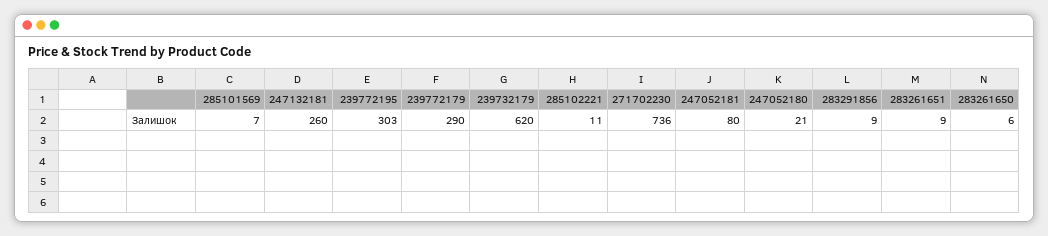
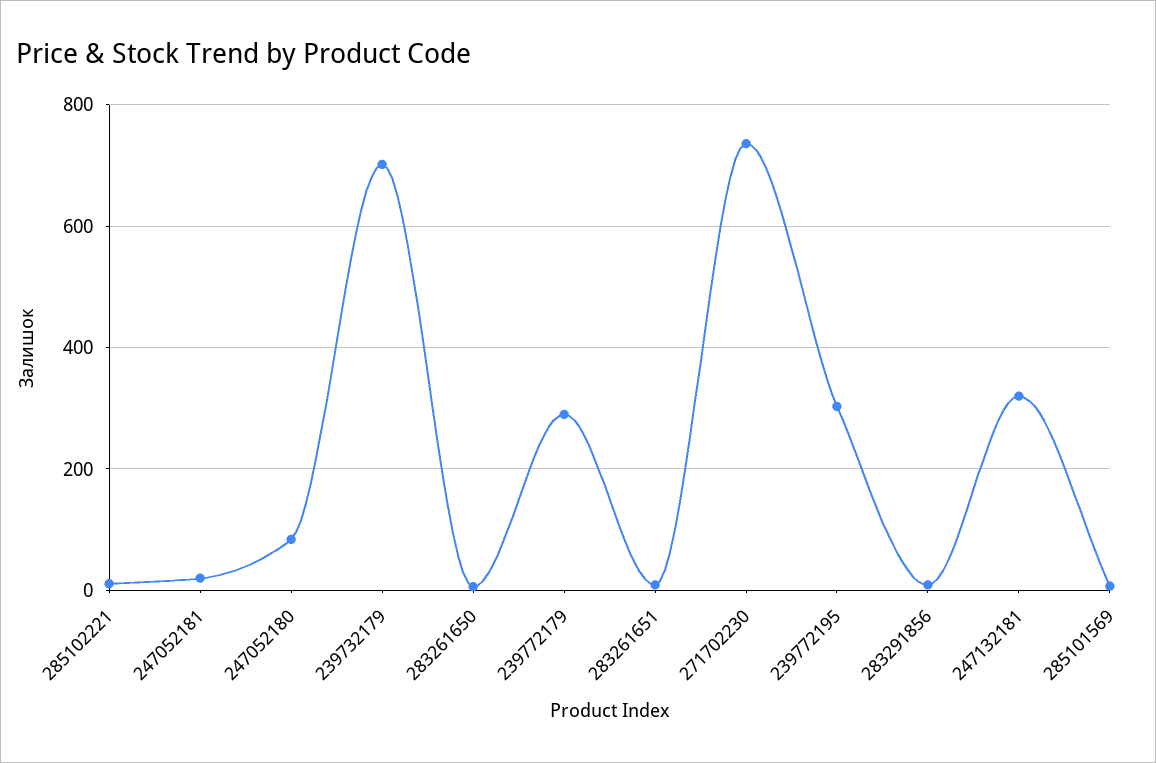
247132181: 260 -> 320
239732179: 620 -> 700
247052181: 80 -> 20
247052180: 21 -> 80

